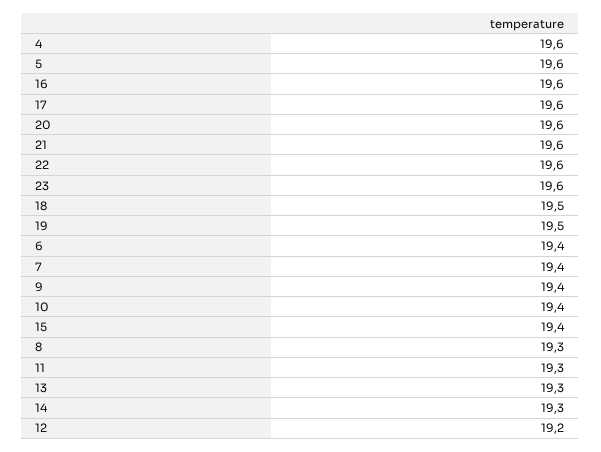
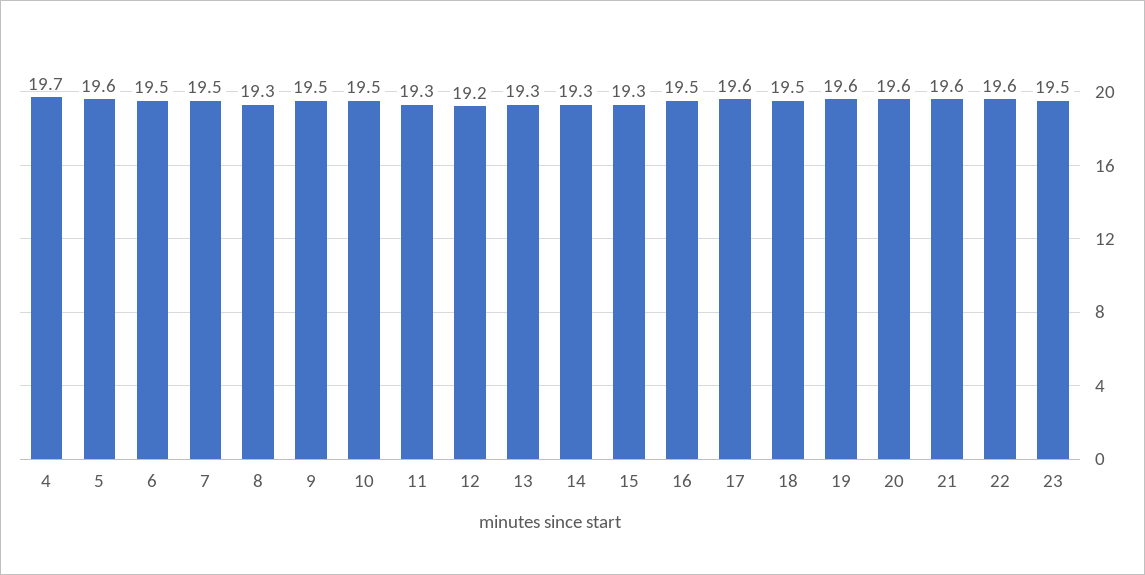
4: 19.6 -> 19.7
16: 19.6 -> 19.5
23: 19.6 -> 19.5
19: 19.5 -> 19.6
6: 19.4 -> 19.5
7: 19.4 -> 19.5
9: 19.4 -> 19.5
10: 19.4 -> 19.5
15: 19.4 -> 19.3

